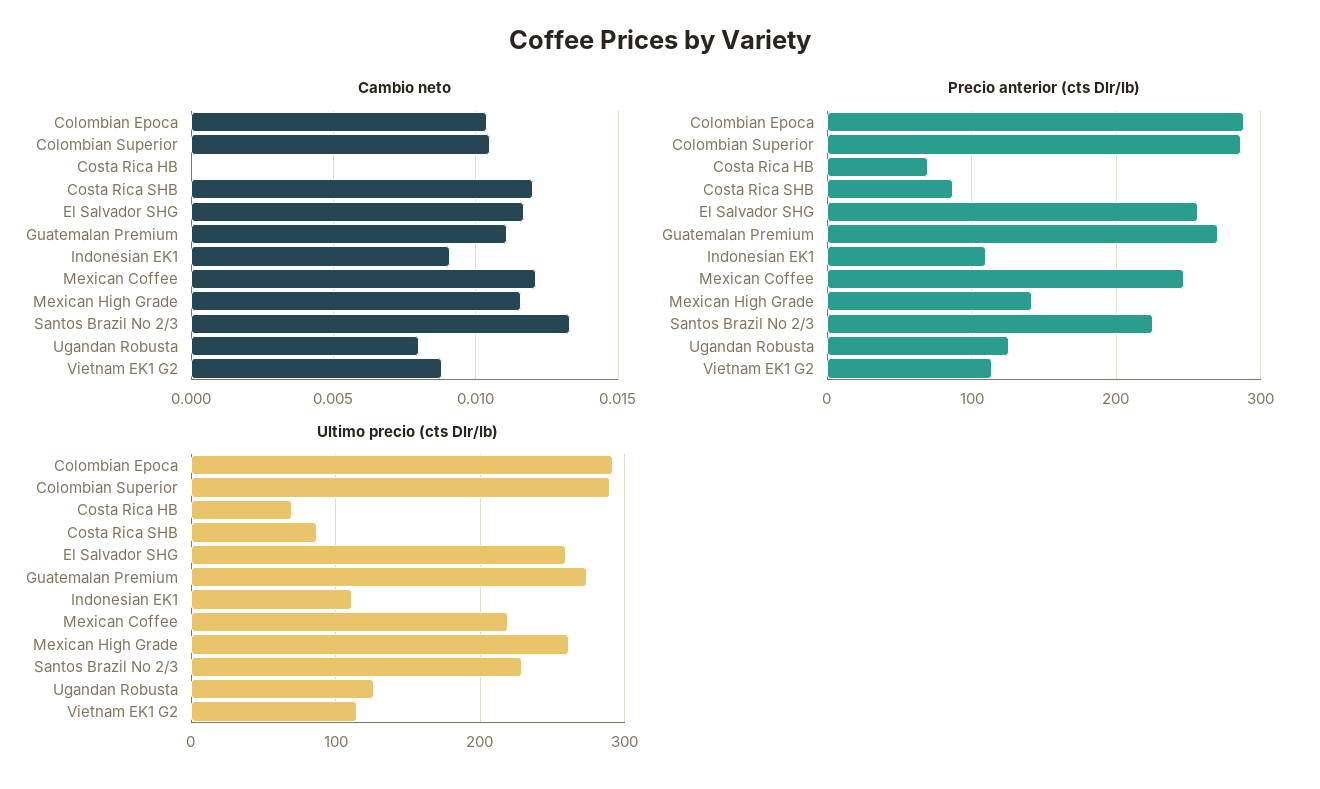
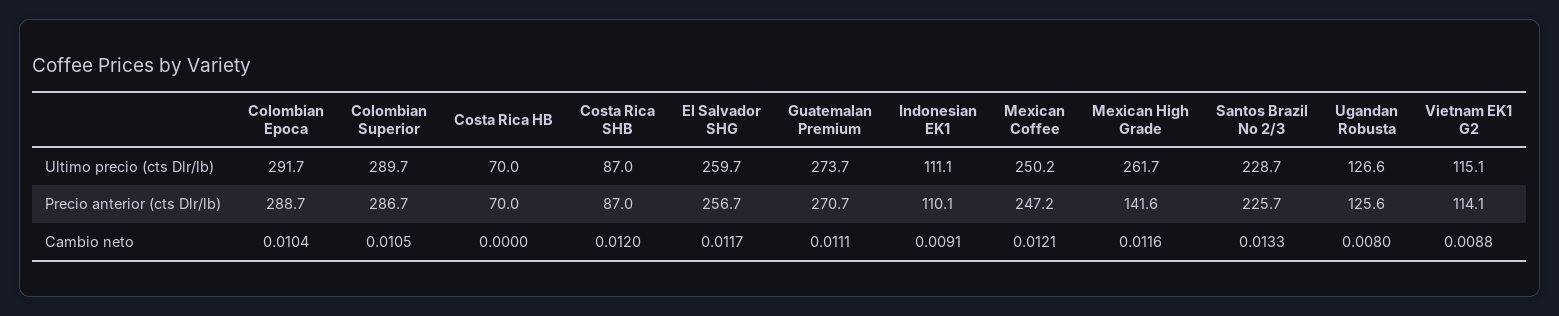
Ultimo precio (cts Dlr/lb), Mexican Coffee: 220 -> 250.2

